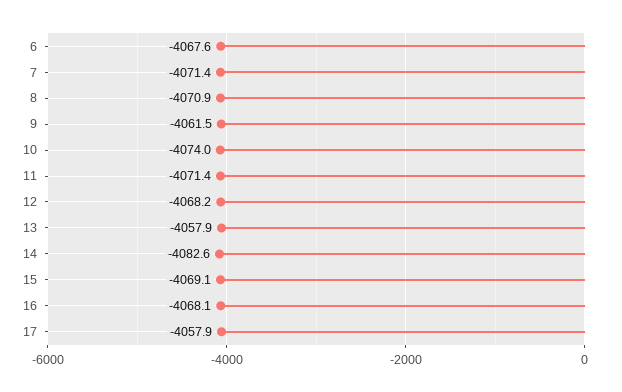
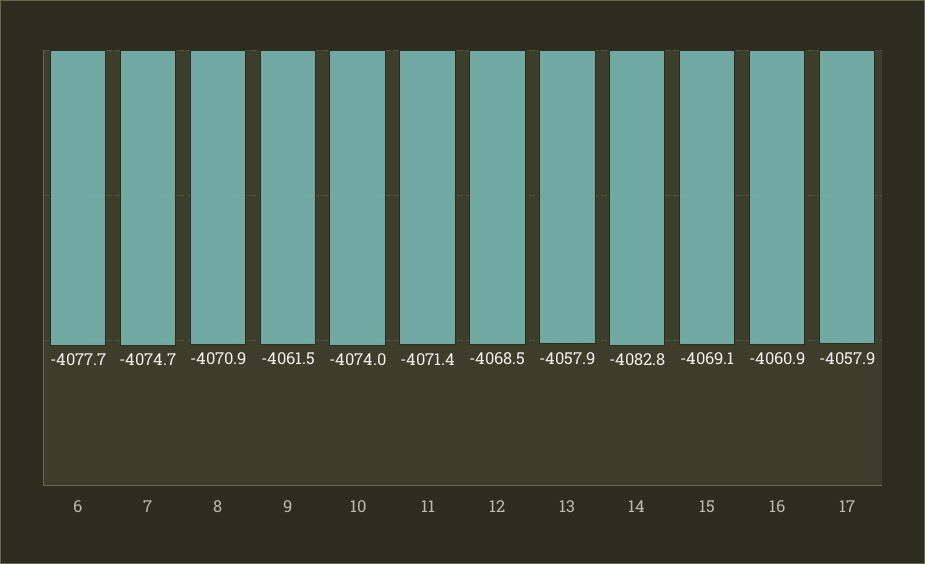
6: -4067.6 -> -4077.7
7: -4071.4 -> -4074.7
12: -4068.2 -> -4068.5
14: -4082.6 -> -4082.8
16: -4068.1 -> -4060.9

